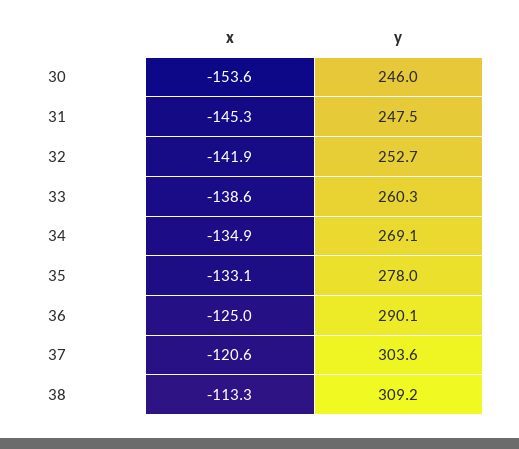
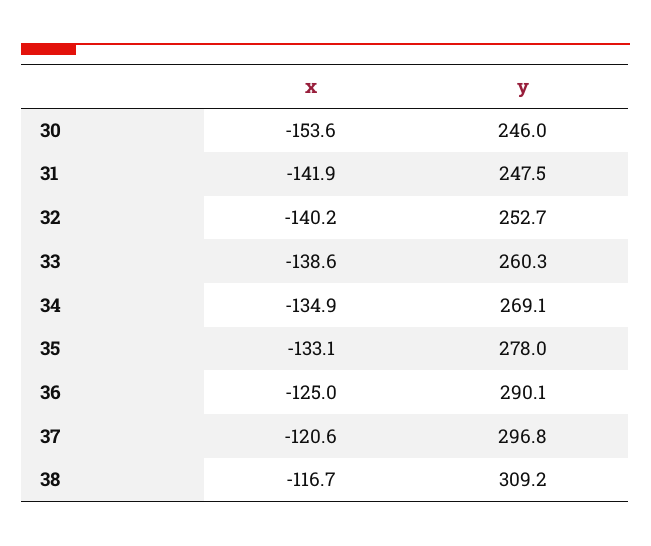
x, 31: -145.3 -> -141.9
x, 32: -141.9 -> -140.2
y, 37: 303.6 -> 296.8
x, 38: -113.3 -> -116.7

